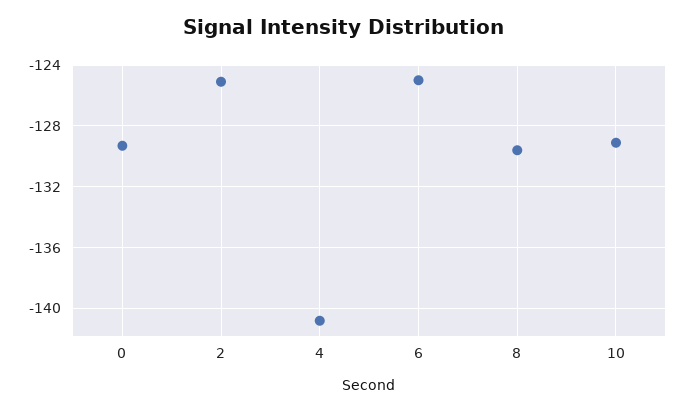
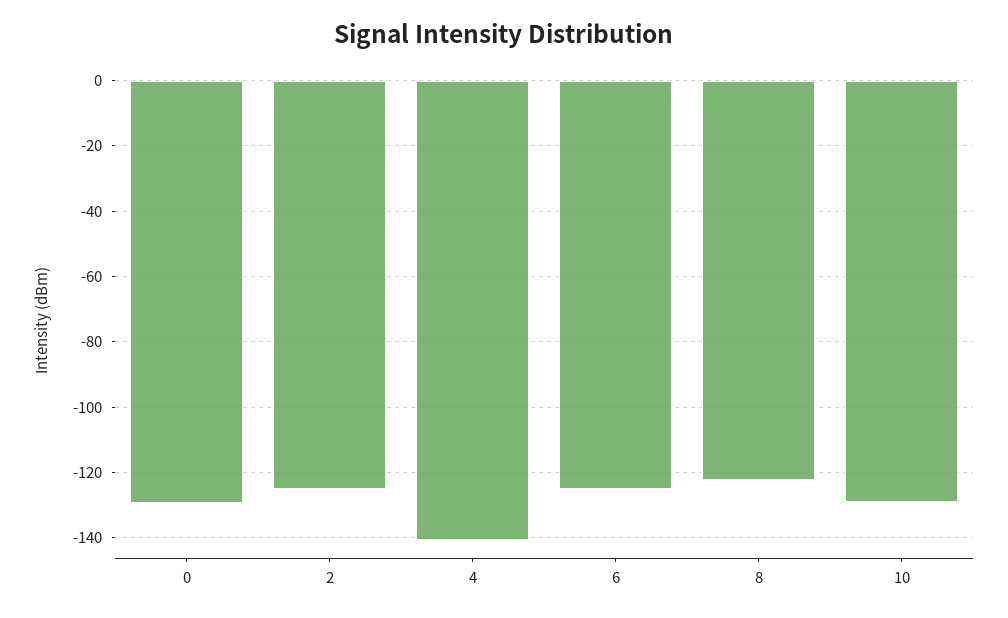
8: -129.5 -> -122

